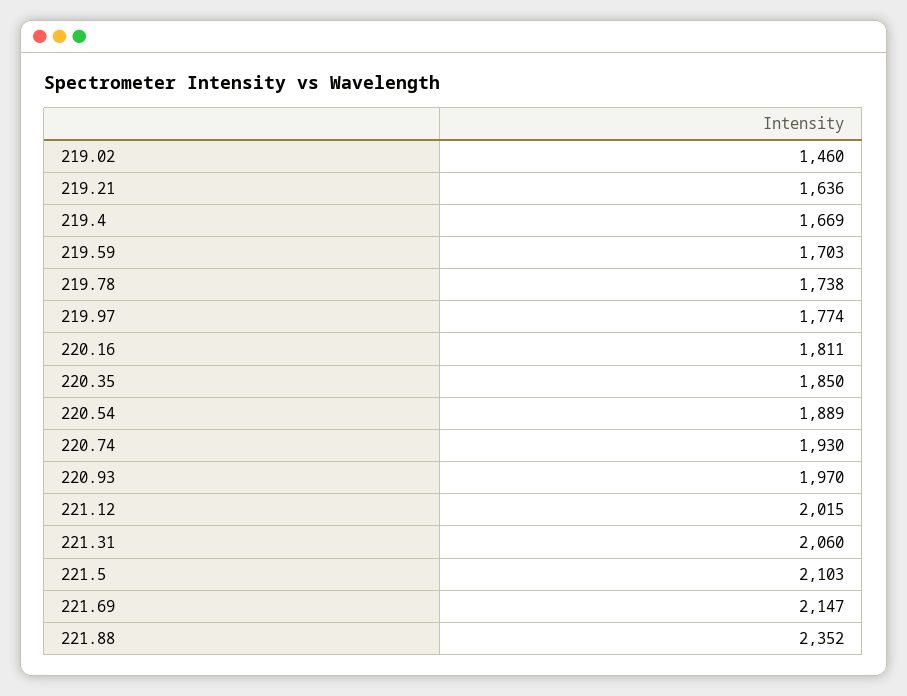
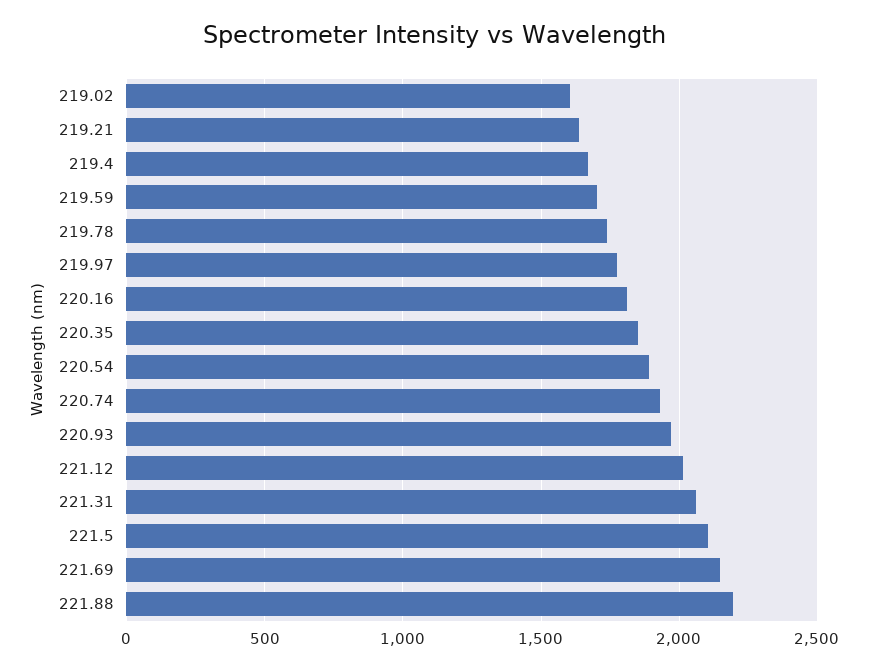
219.02: 1460 -> 1600
221.88: 2352 -> 2200

